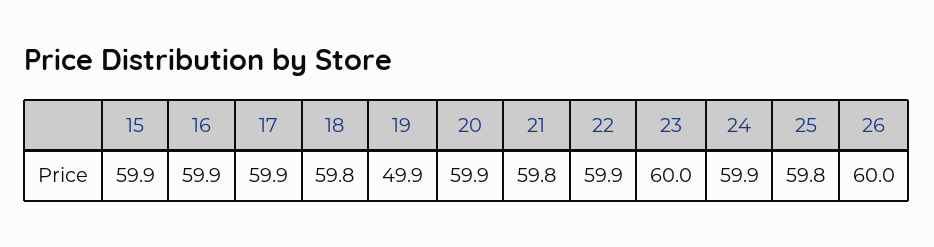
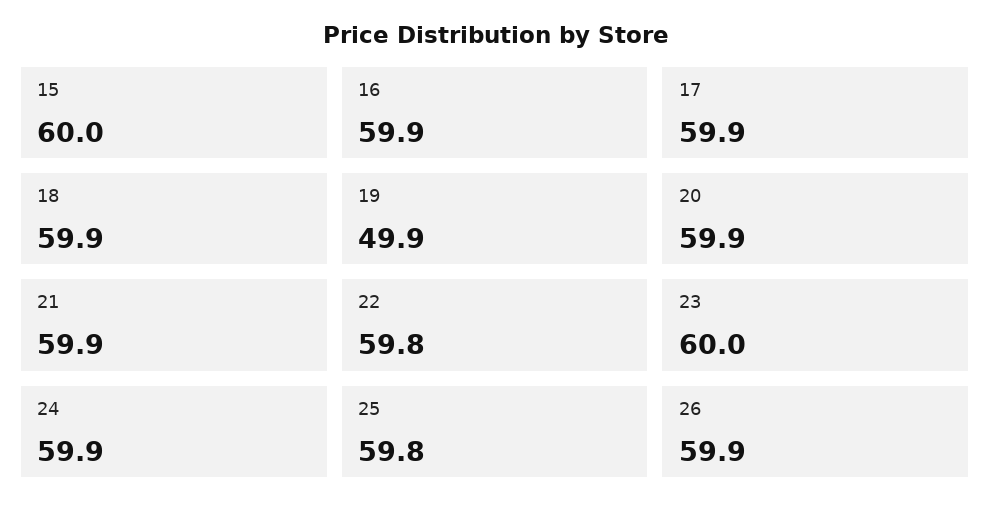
15: 59.9 -> 60
18: 59.8 -> 59.9
21: 59.8 -> 59.9
22: 59.9 -> 59.8
26: 60 -> 59.9

